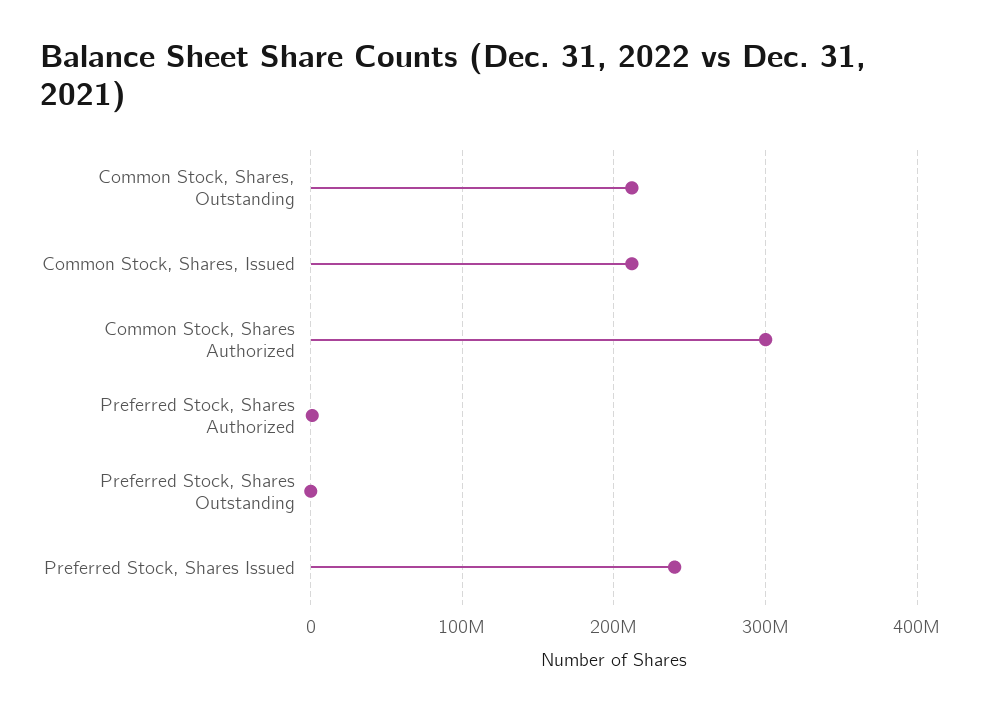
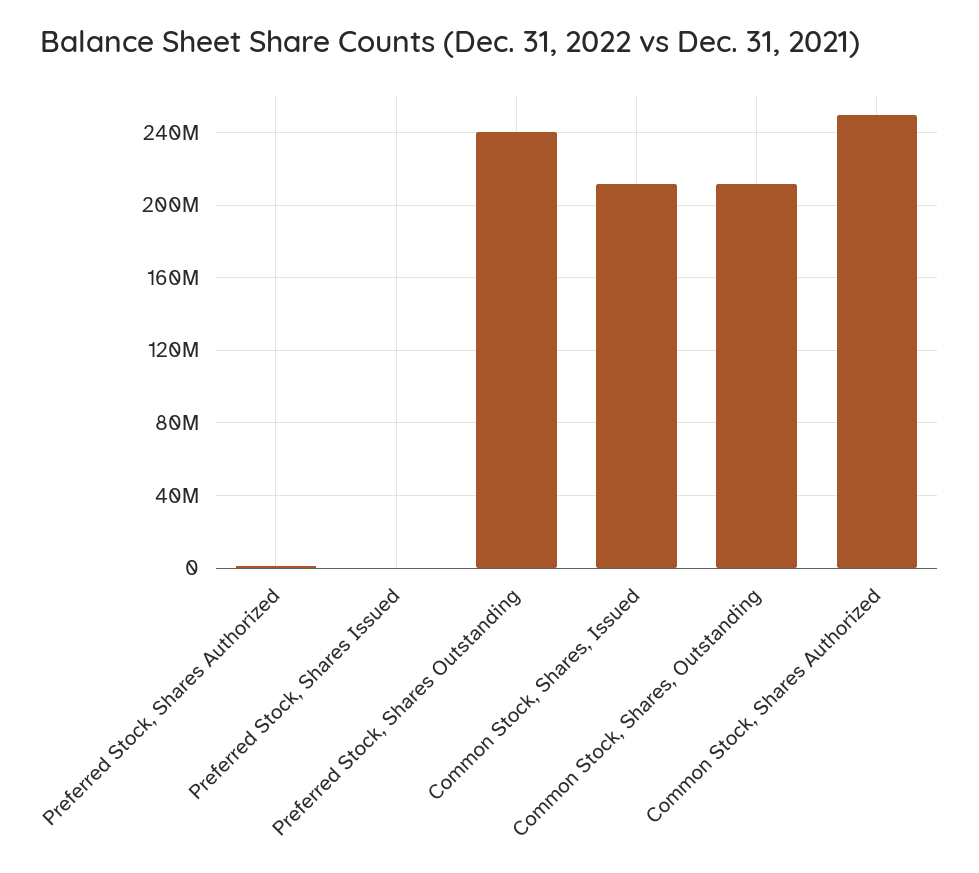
Common Stock, Shares Authorized: 300000000 -> 250000000
Preferred Stock, Shares Outstanding: 0 -> 240000000
Preferred Stock, Shares Issued: 240000000 -> 0

